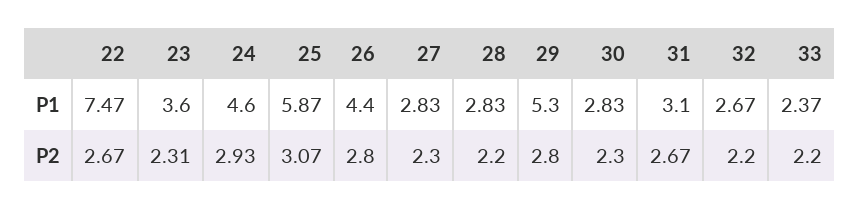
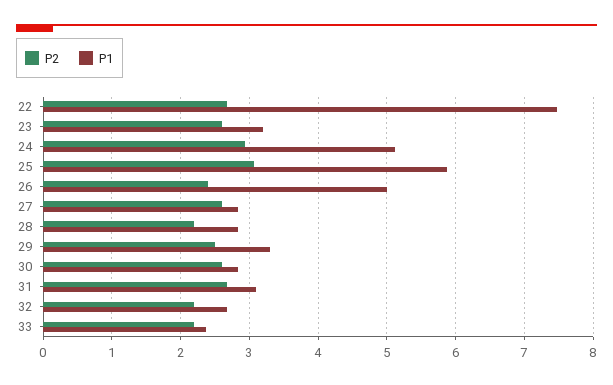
P1, 23: 3.6 -> 3.2
P1, 24: 4.6 -> 5.1
P1, 26: 4.4 -> 5
P1, 29: 5.3 -> 3.3
P2, 23: 2.31 -> 2.6
P2, 26: 2.8 -> 2.4
P2, 27: 2.3 -> 2.6
P2, 29: 2.8 -> 2.5
P2, 30: 2.3 -> 2.6

